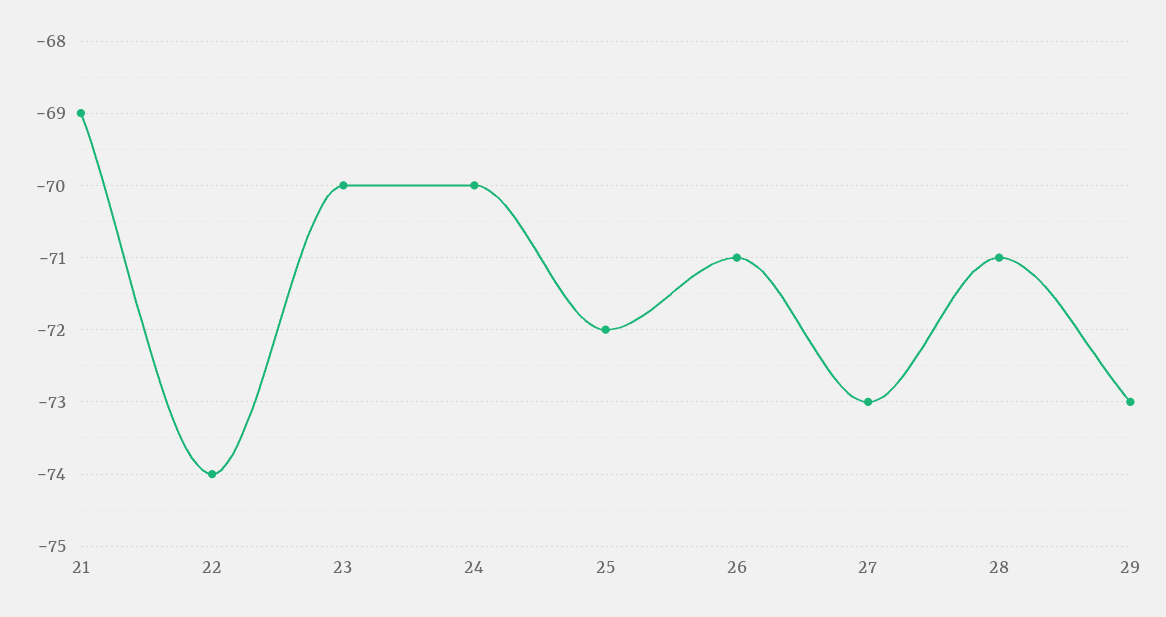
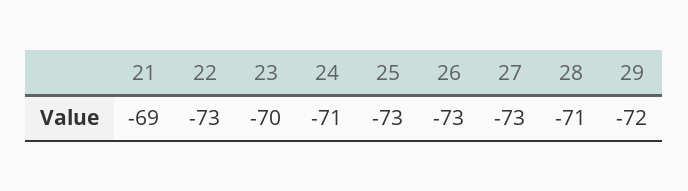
22: -74 -> -73
24: -70 -> -71
25: -72 -> -73
26: -71 -> -73
29: -73 -> -72

